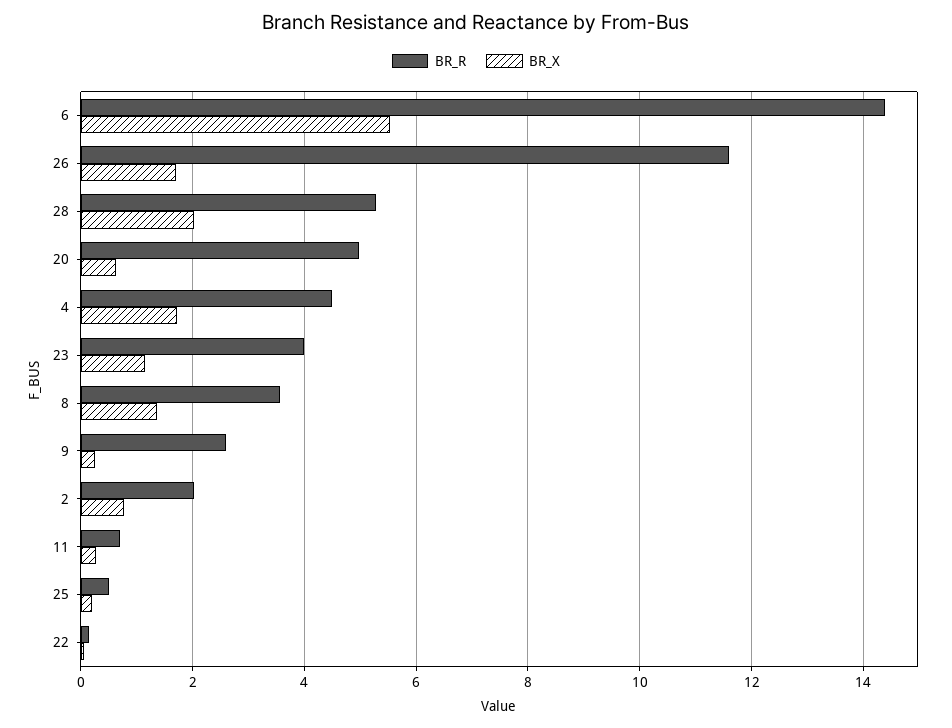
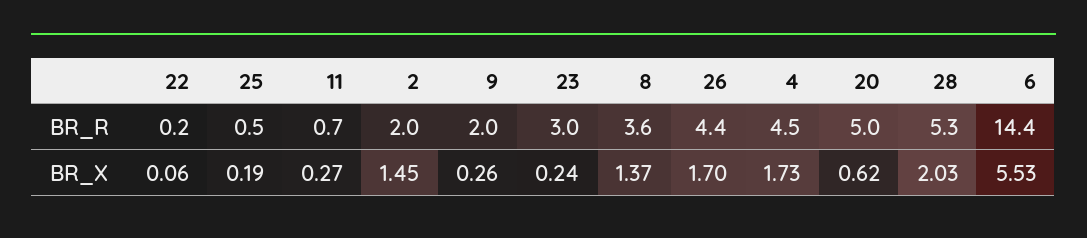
BR_R, 26: 11.6 -> 4.4
BR_R, 23: 4 -> 3
BR_X, 23: 1.2 -> 0.24
BR_R, 9: 2.6 -> 2
BR_X, 2: 0.8 -> 1.45

